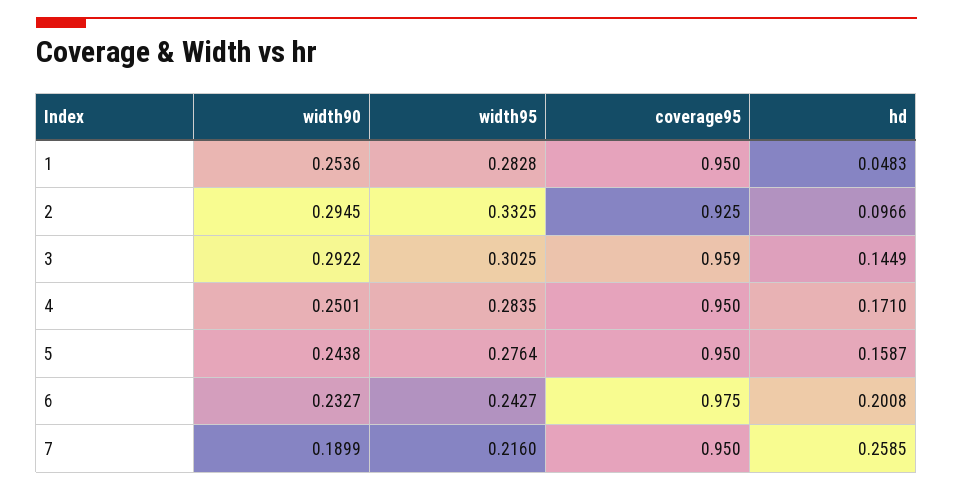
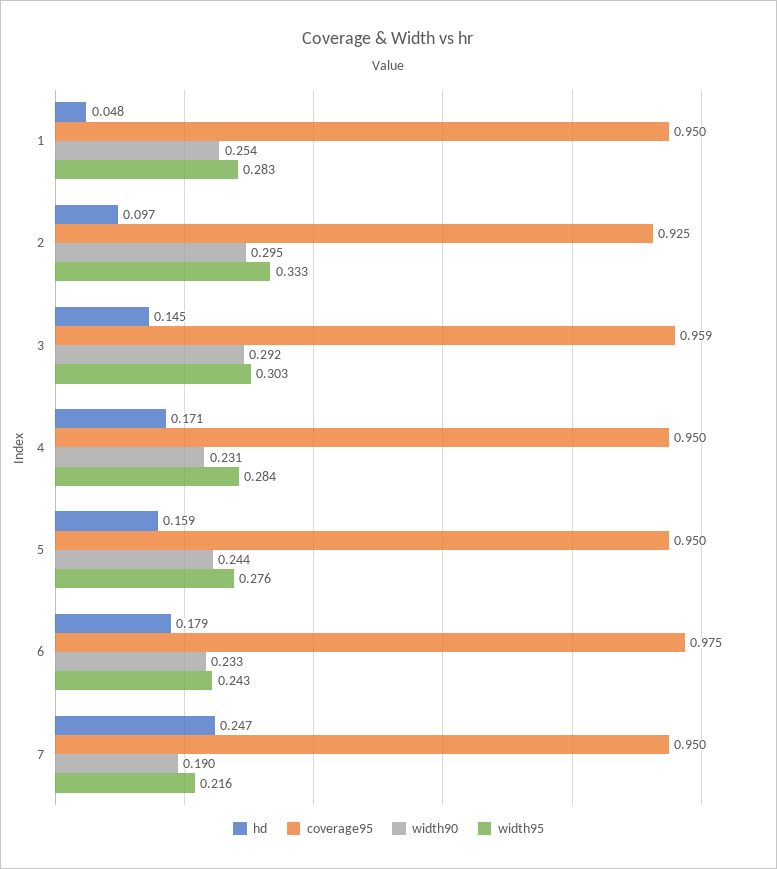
width90, 4: 0.2501 -> 0.231
hd, 6: 0.2008 -> 0.179
hd, 7: 0.2585 -> 0.247

